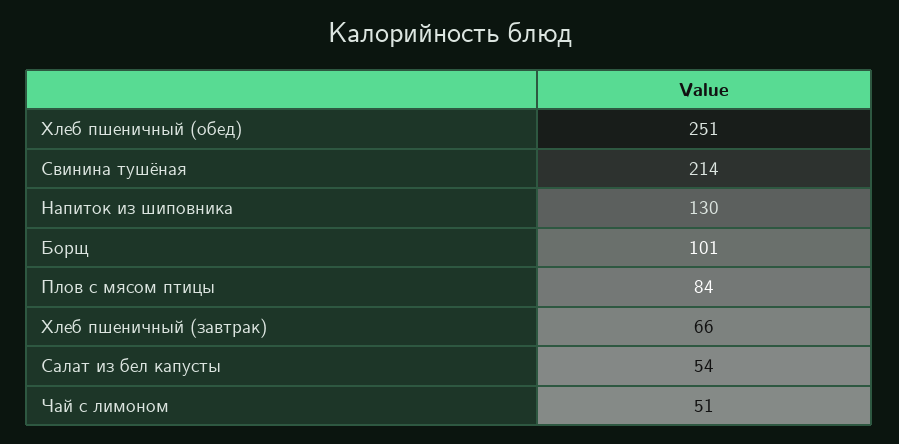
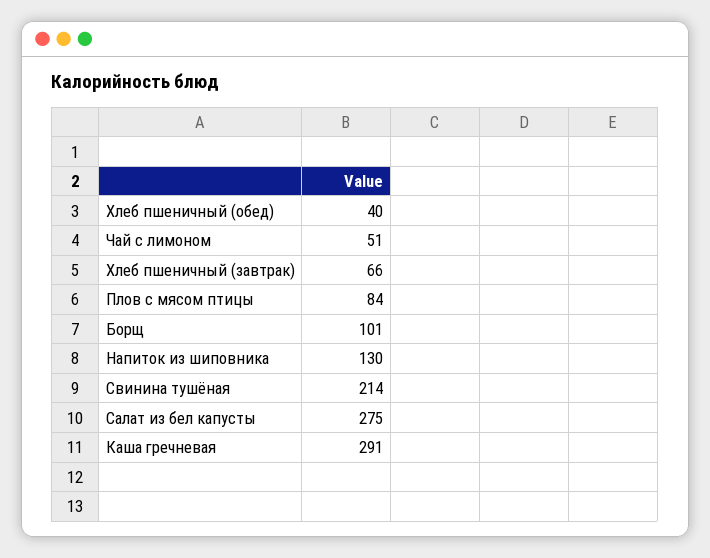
Хлеб пшеничный (обед): 251 -> 40
Салат из бел капусты: 54 -> 275
Каша гречневая: none -> 291

